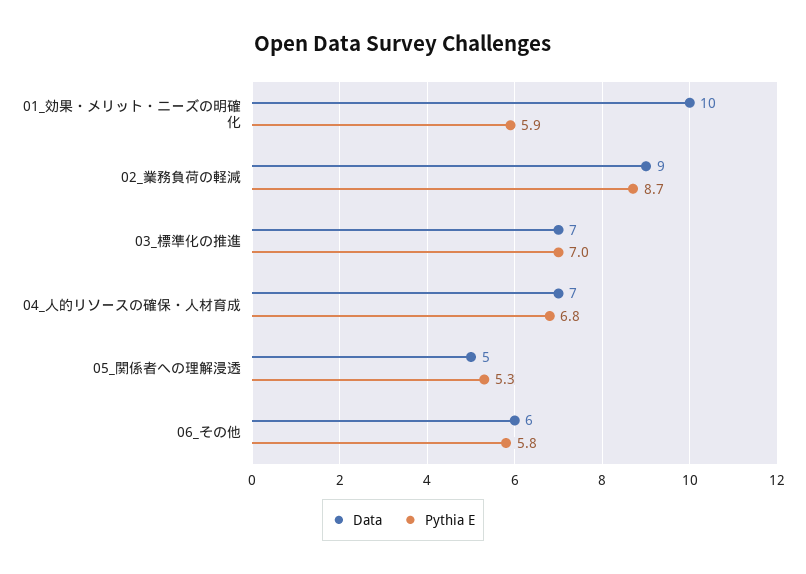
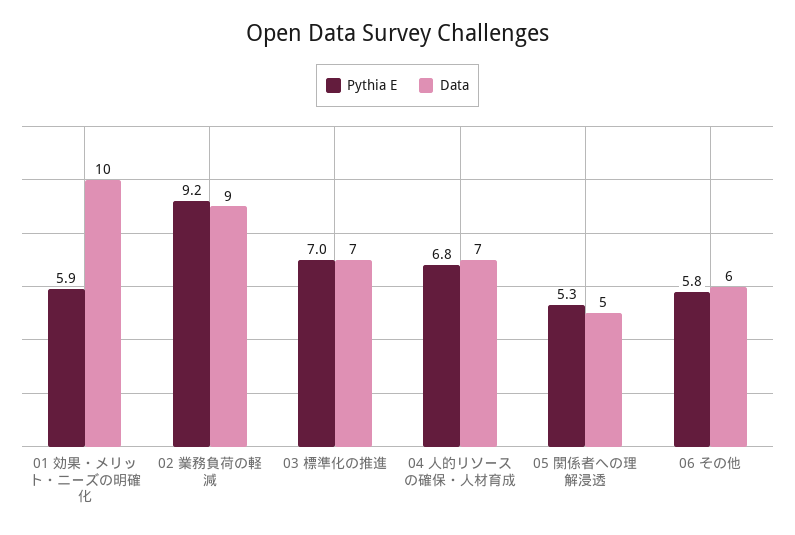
Pythia E, 02_業務負荷の軽減: 8.7 -> 9.2

